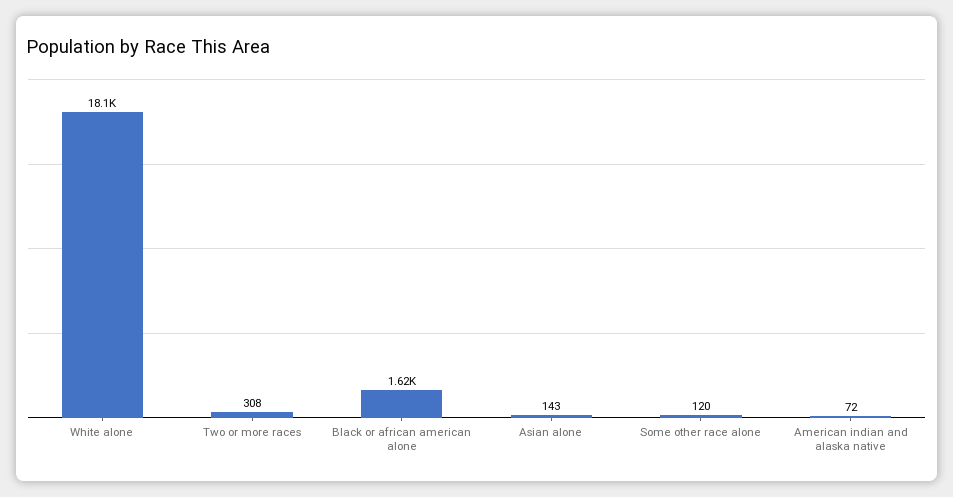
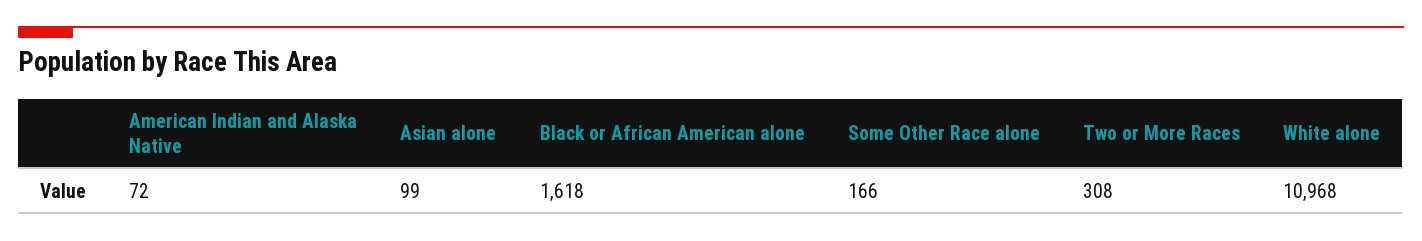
White alone: 18100 -> 10968
Asian alone: 143 -> 99
Some other race alone: 120 -> 166

